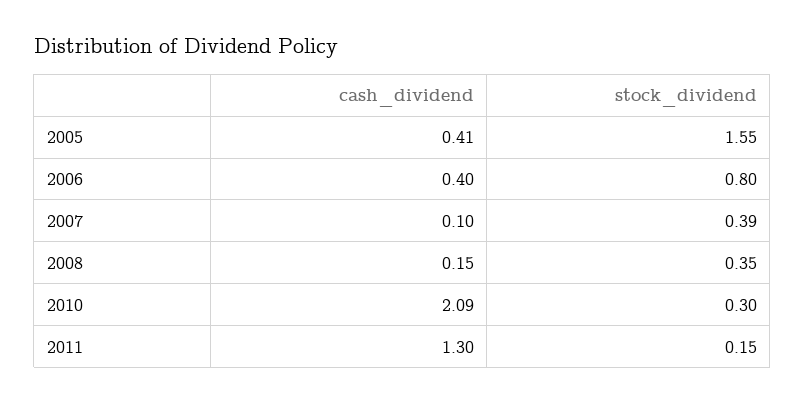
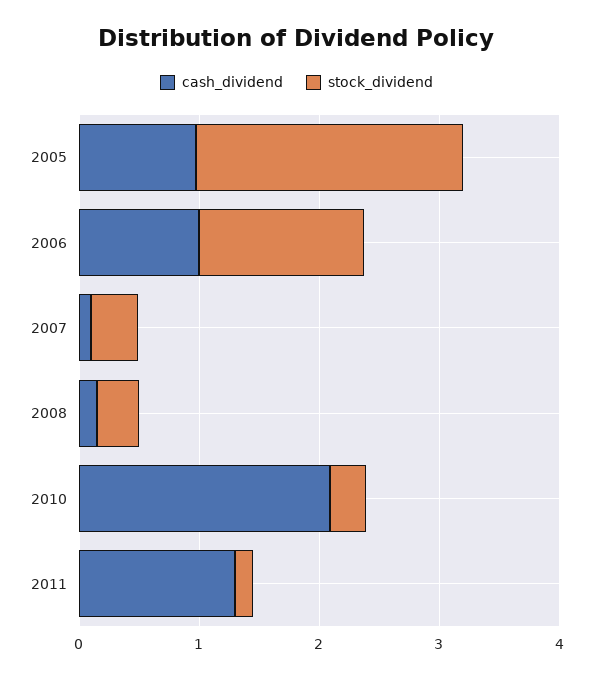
cash_dividend, 2005: 0.41 -> 1
stock_dividend, 2005: 1.55 -> 2.2
cash_dividend, 2006: 0.4 -> 1
stock_dividend, 2006: 0.8 -> 1.4

